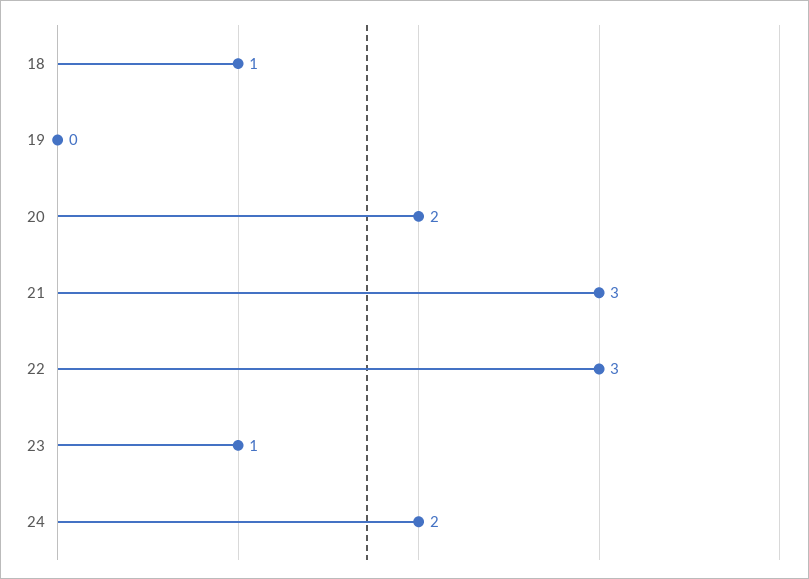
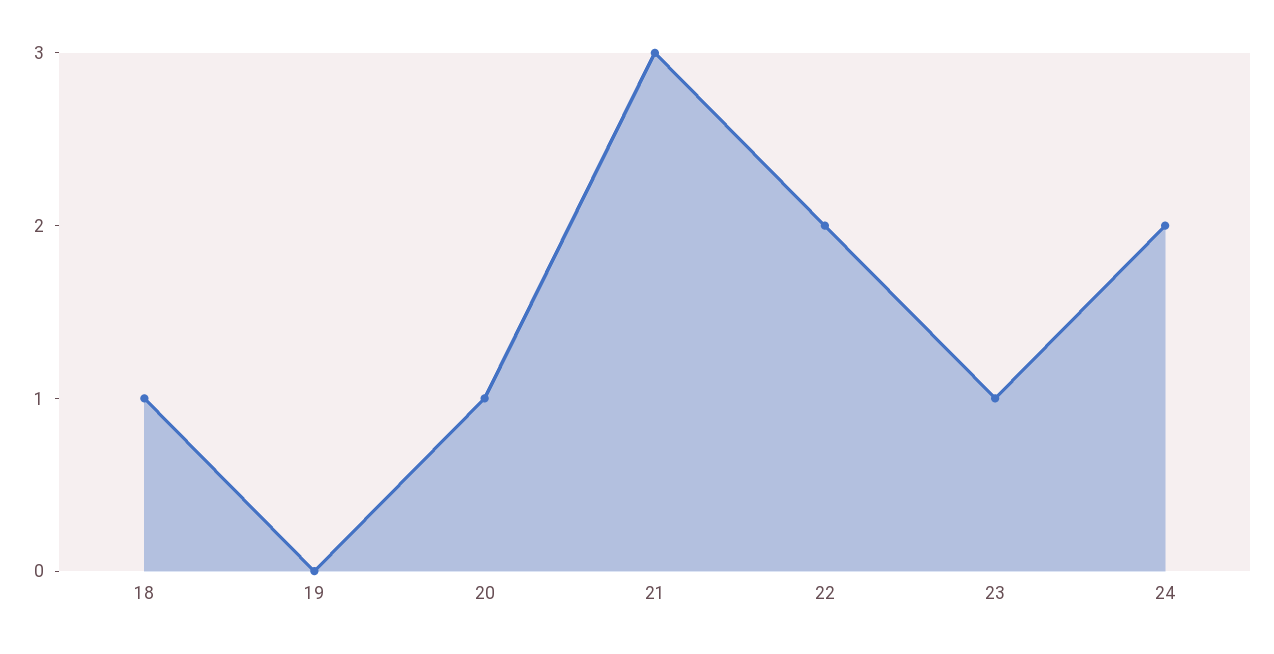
20: 2 -> 1
22: 3 -> 2

